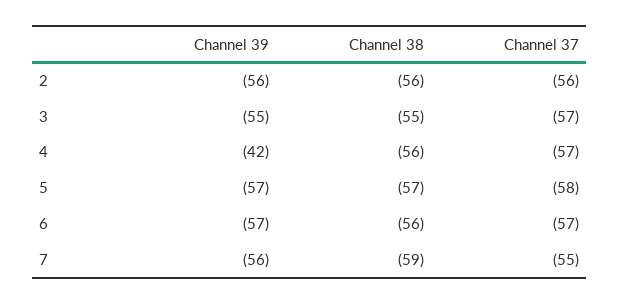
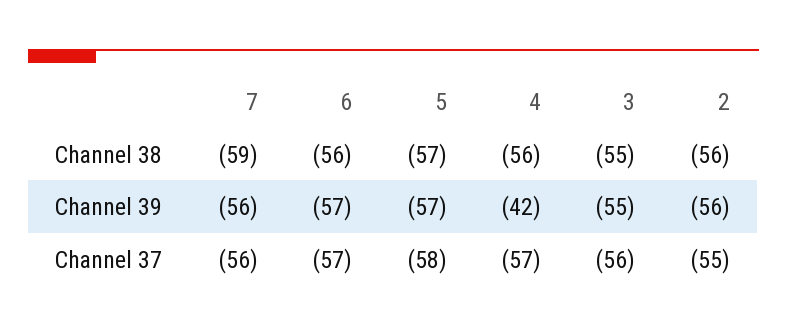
Channel 37, 2: -56 -> -55
Channel 37, 3: -57 -> -56
Channel 37, 7: -55 -> -56

